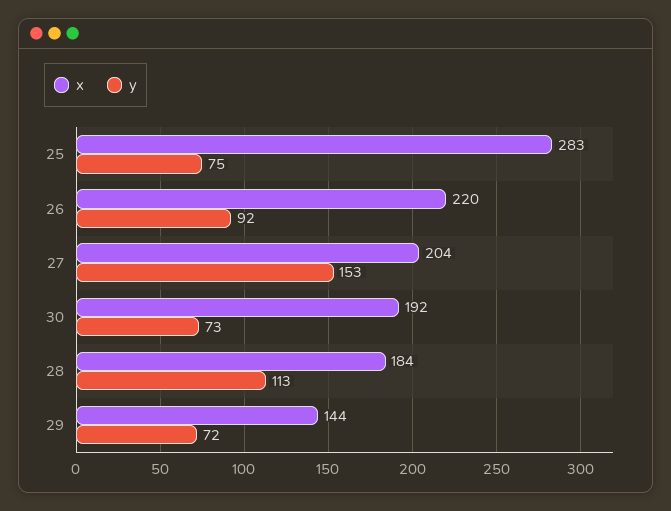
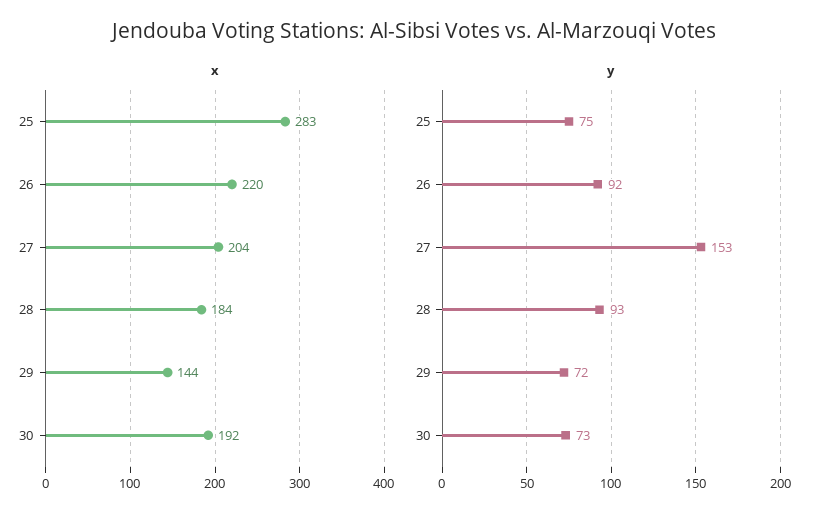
y, 28: 113 -> 93

